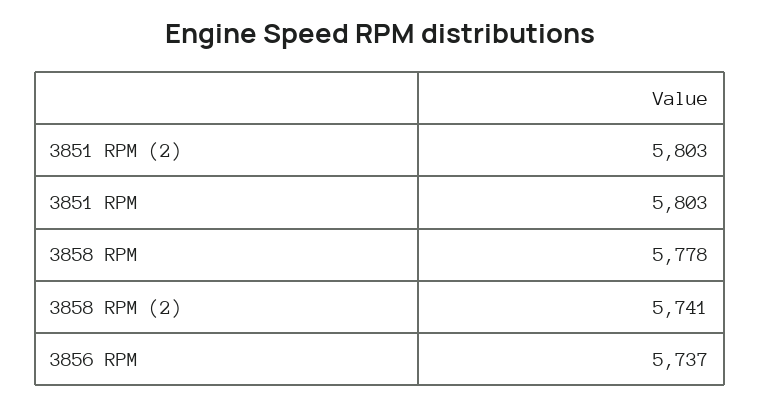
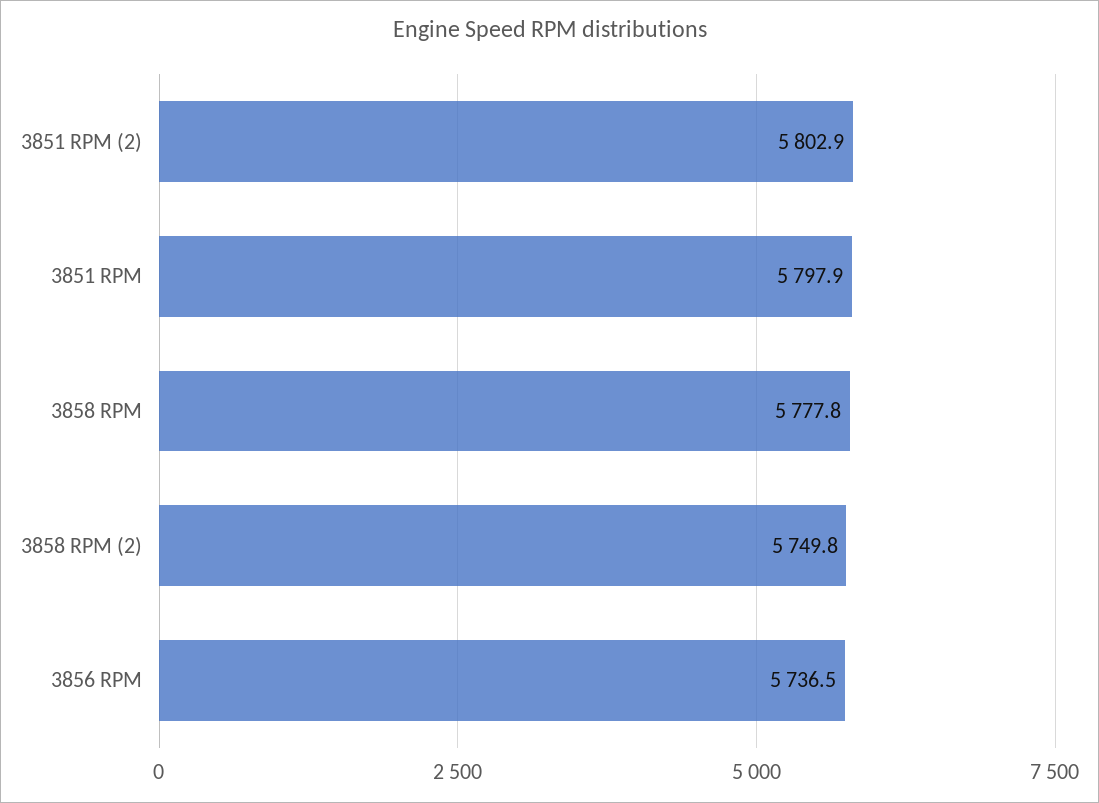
3851 RPM: 5803 -> 5797.9
3858 RPM (2): 5741 -> 5749.8

